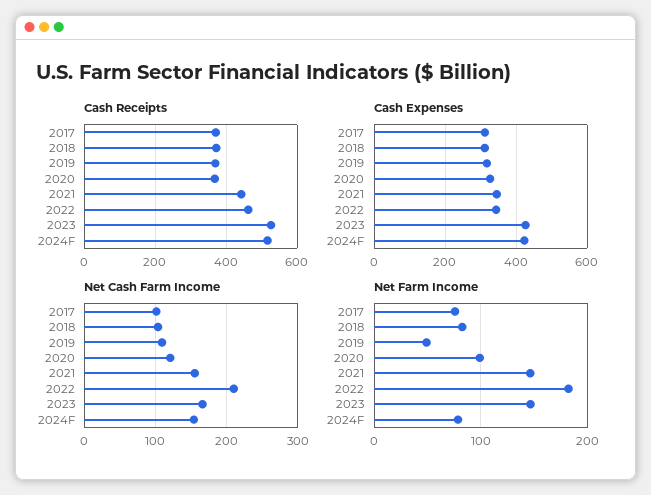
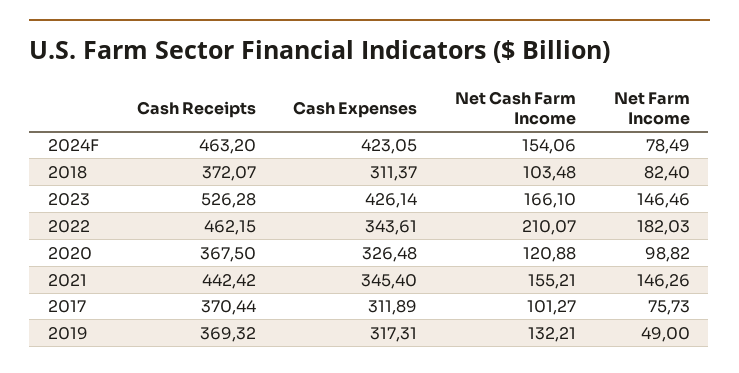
Cash Receipts, 2024F: 520 -> 463.2
Net Cash Farm Income, 2019: 110 -> 132.21

